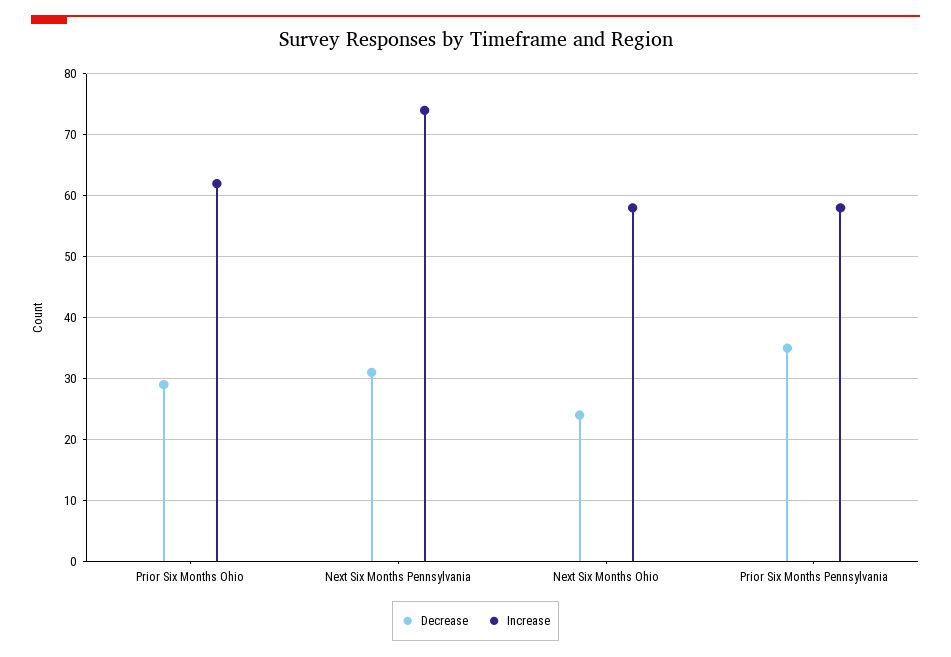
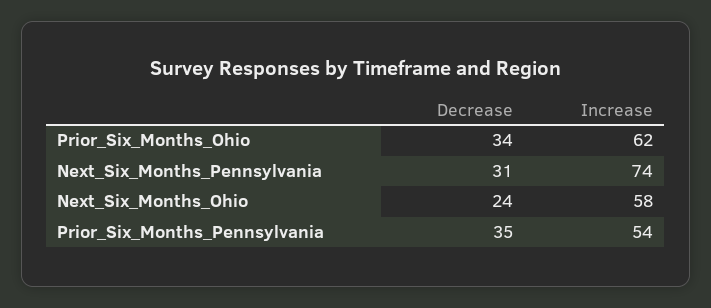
Decrease, Prior Six Months Ohio: 29 -> 34
Increase, Prior Six Months Pennsylvania: 58 -> 54

